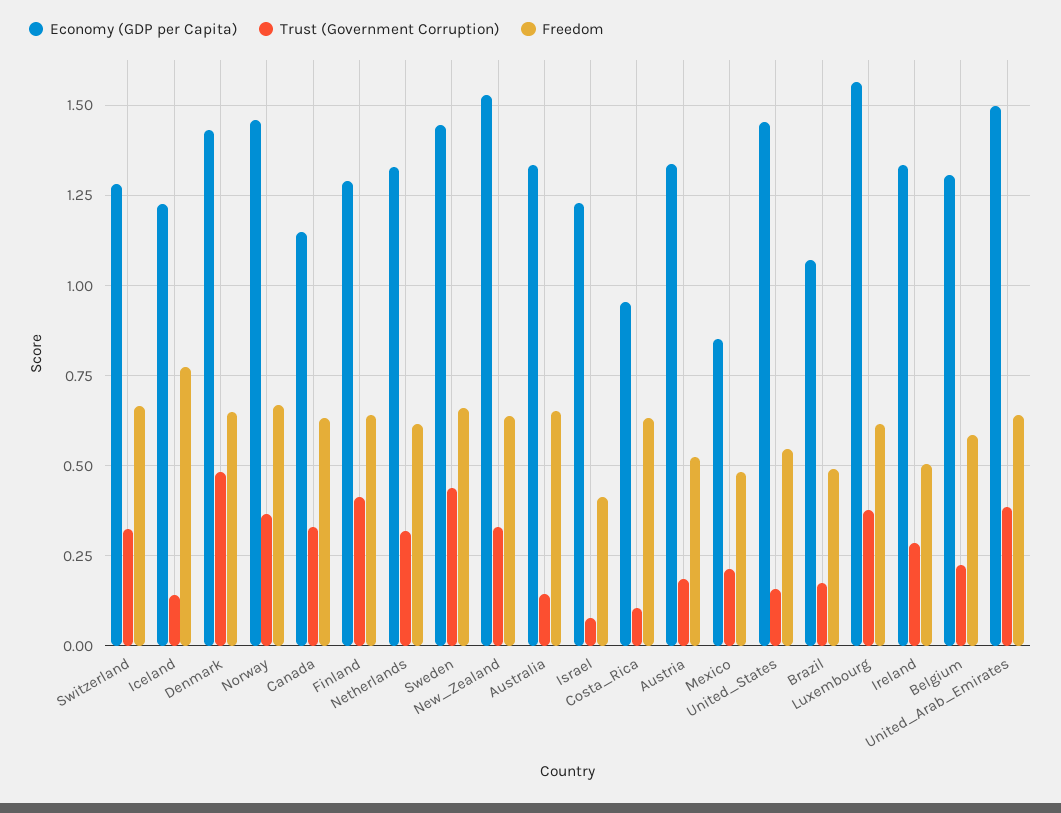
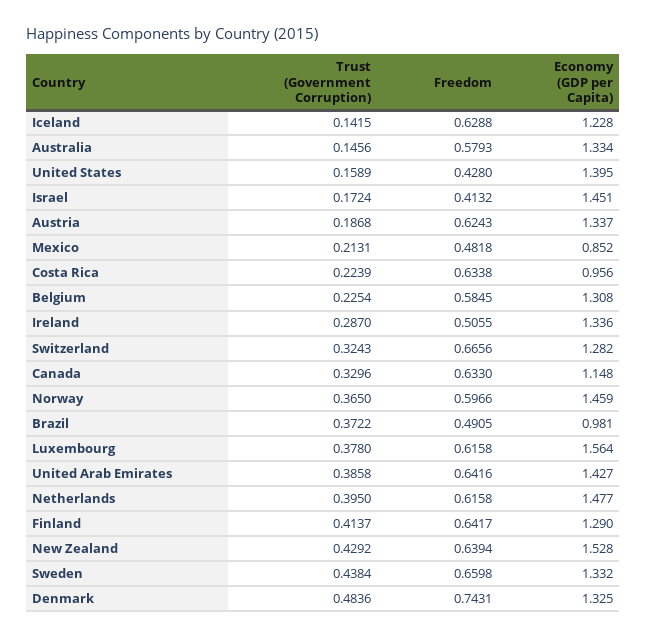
Freedom, Iceland: 0.775 -> 0.6288
Economy (GDP per Capita), Denmark: 1.425 -> 1.325
Freedom, Denmark: 0.65 -> 0.7431
Freedom, Norway: 0.675 -> 0.5966
Economy (GDP per Capita), Netherlands: 1.325 -> 1.477
Trust (Government Corruption), Netherlands: 0.325 -> 0.395
Economy (GDP per Capita), Sweden: 1.45 -> 1.332
Trust (Government Corruption), New_Zealand: 0.325 -> 0.4292
Freedom, Australia: 0.65 -> 0.5793
Economy (GDP per Capita), Israel: 1.225 -> 1.451
Trust (Government Corruption), Israel: 0.075 -> 0.1724
Trust (Government Corruption), Costa_Rica: 0.1 -> 0.2239
Freedom, Austria: 0.525 -> 0.6243
Economy (GDP per Capita), United_States: 1.45 -> 1.395
Freedom, United_States: 0.55 -> 0.428
Economy (GDP per Capita), Brazil: 1.075 -> 0.981
Trust (Government Corruption), Brazil: 0.175 -> 0.3722
Economy (GDP per Capita), United_Arab_Emirates: 1.5 -> 1.427

